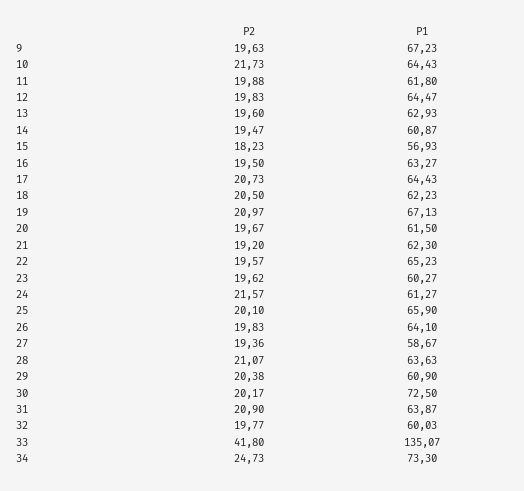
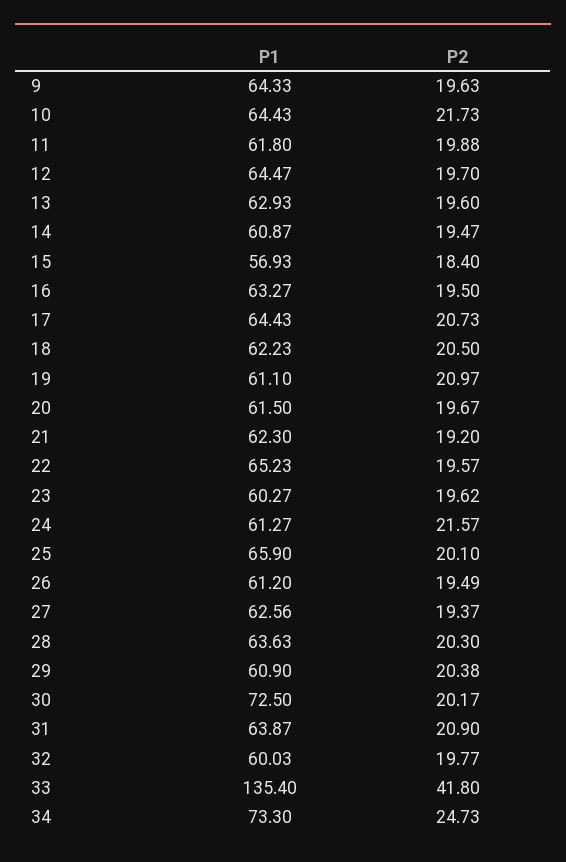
P1, 9: 67.23 -> 64.33
P2, 12: 19.83 -> 19.7
P2, 15: 18.23 -> 18.4
P1, 19: 67.13 -> 61.1
P2, 26: 19.83 -> 19.49
P1, 26: 64.1 -> 61.2
P2, 27: 19.36 -> 19.37
P1, 27: 58.67 -> 62.56
P2, 28: 21.07 -> 20.3
P1, 33: 135.07 -> 135.4

